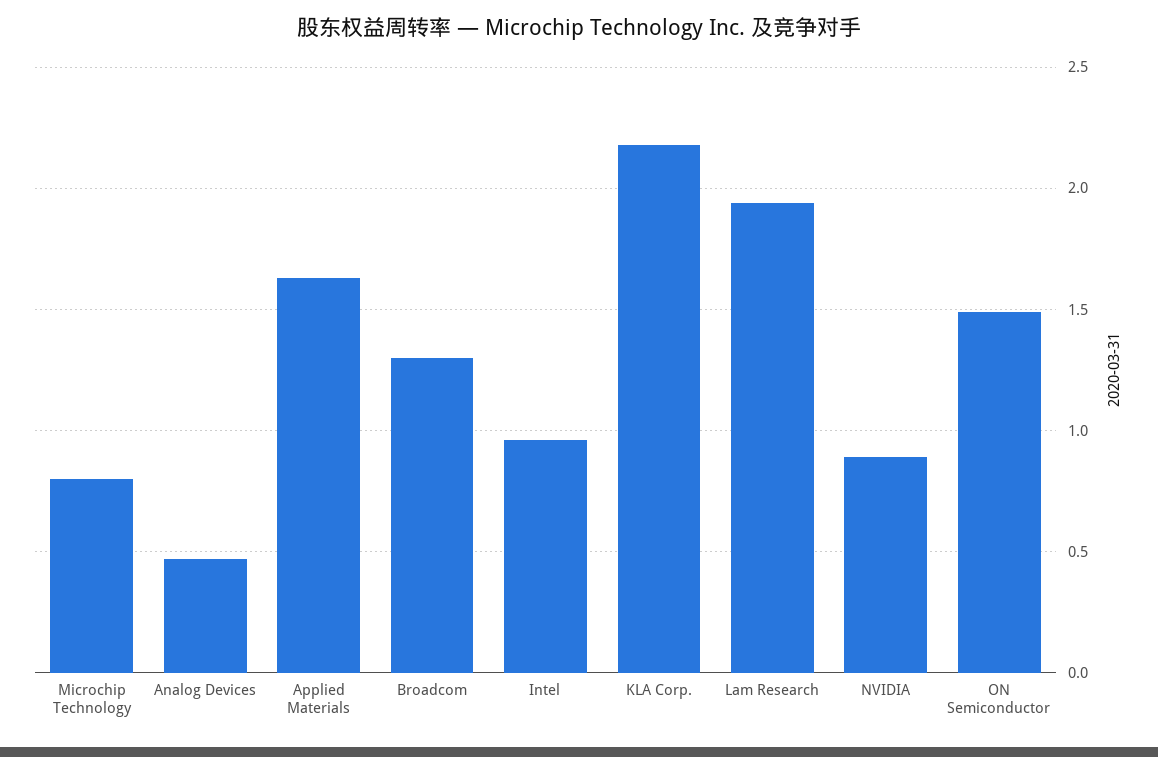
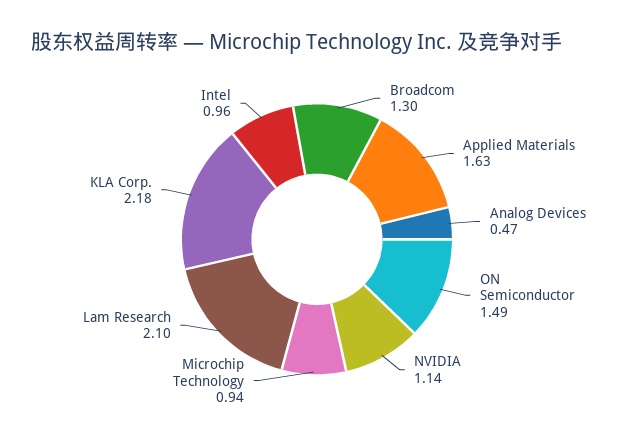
Microchip Technology: 0.8 -> 0.94
Lam Research: 1.95 -> 2.1
NVIDIA: 0.9 -> 1.14

